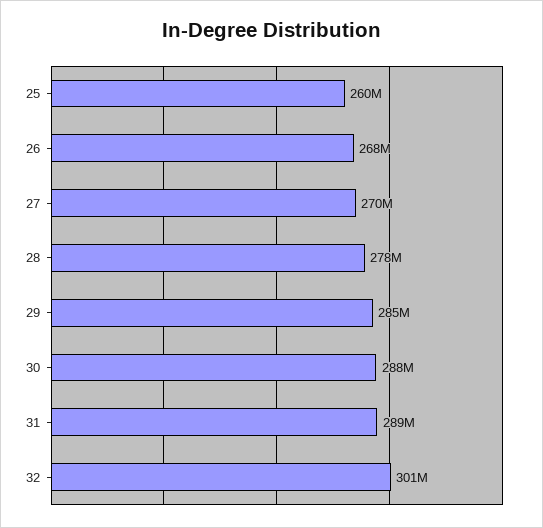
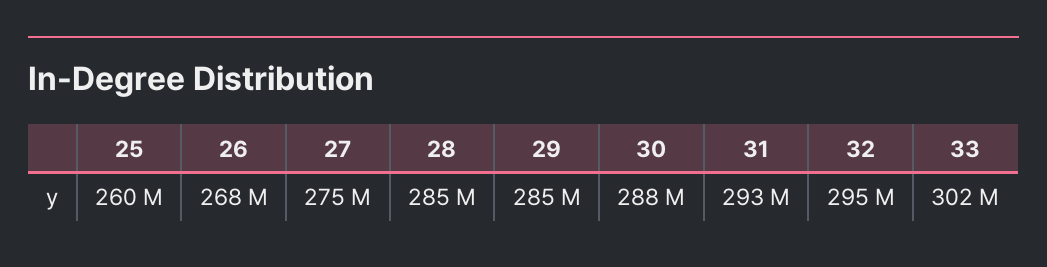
27: 270000000 -> 275000000
28: 278000000 -> 285000000
31: 289000000 -> 293000000
32: 301000000 -> 295000000
33: none -> 302000000

